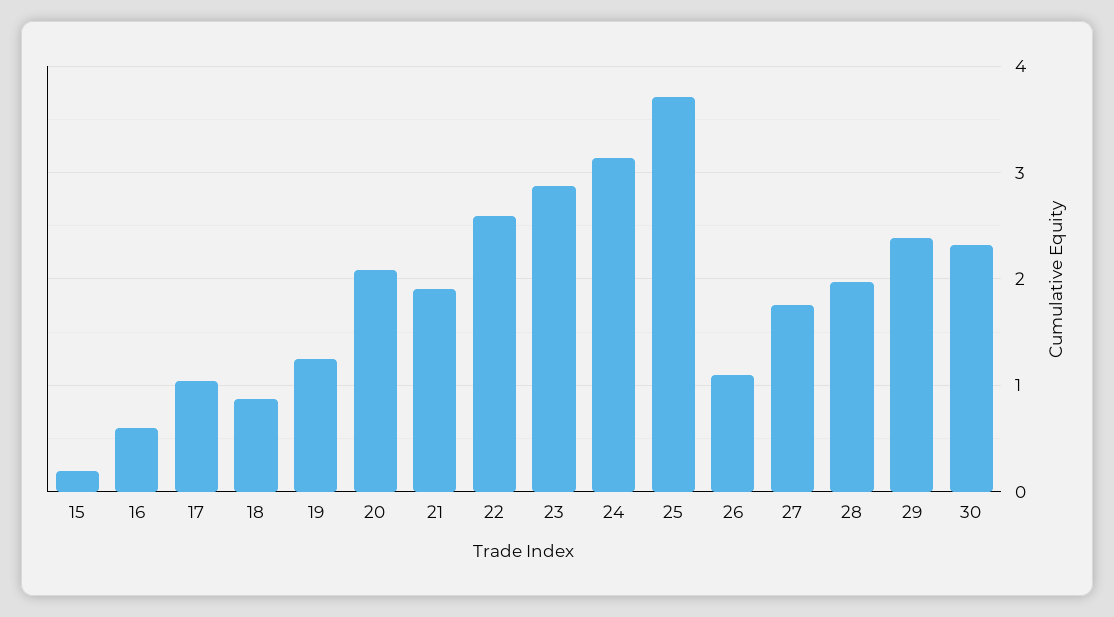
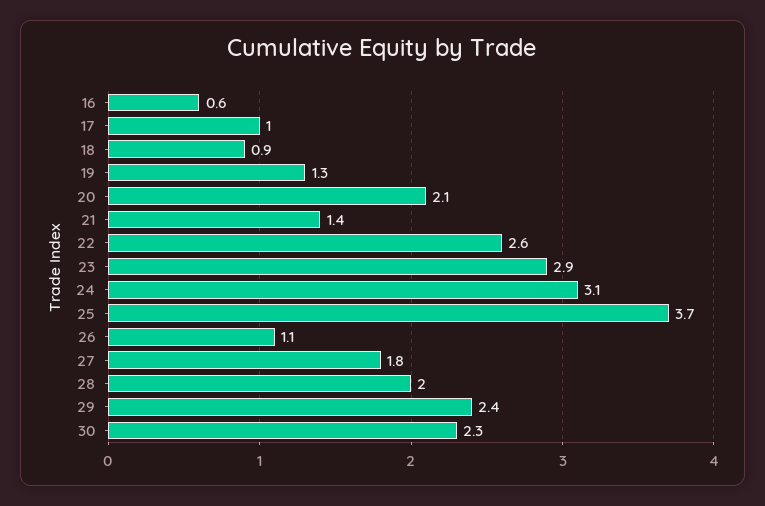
15: 0.2 -> none
21: 1.9 -> 1.4

